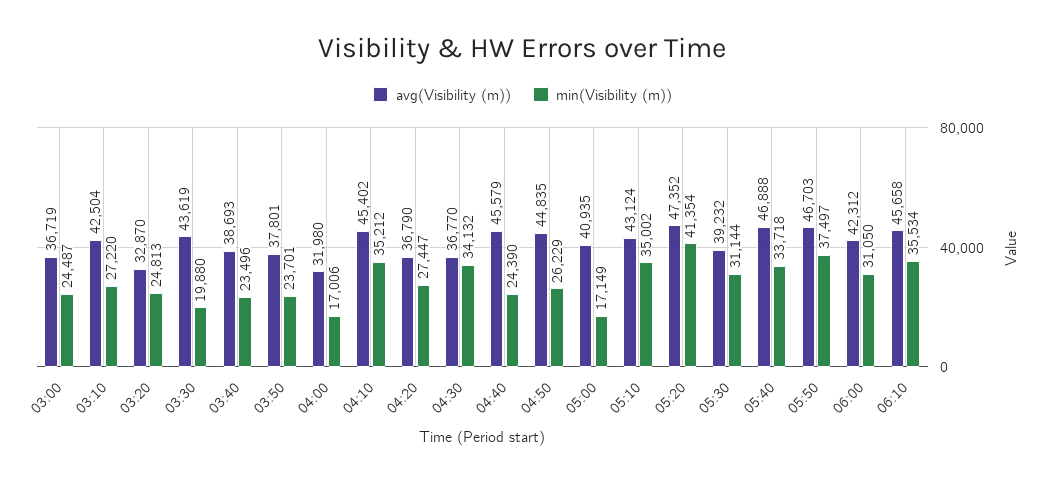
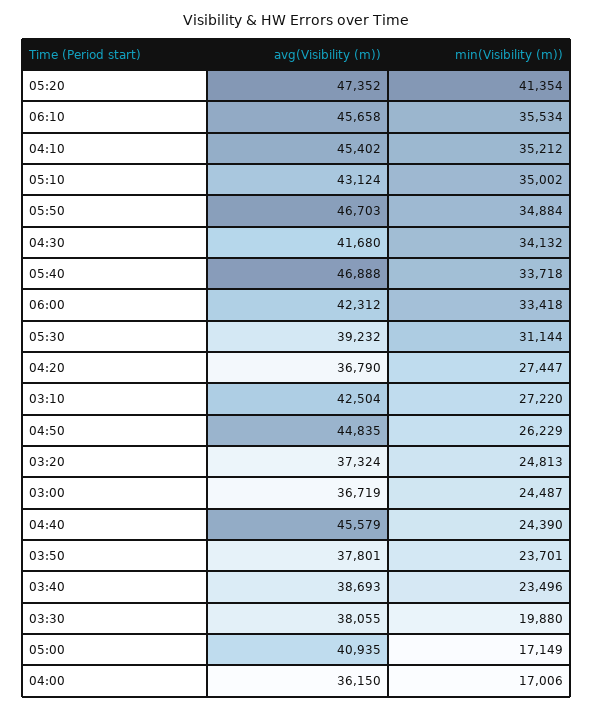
avg(Visibility (m)), 03:20: 32870 -> 37324
avg(Visibility (m)), 03:30: 43619 -> 38055
avg(Visibility (m)), 04:00: 31980 -> 36150
avg(Visibility (m)), 04:30: 36770 -> 41680
min(Visibility (m)), 05:50: 37497 -> 34884
min(Visibility (m)), 06:00: 31050 -> 33418

